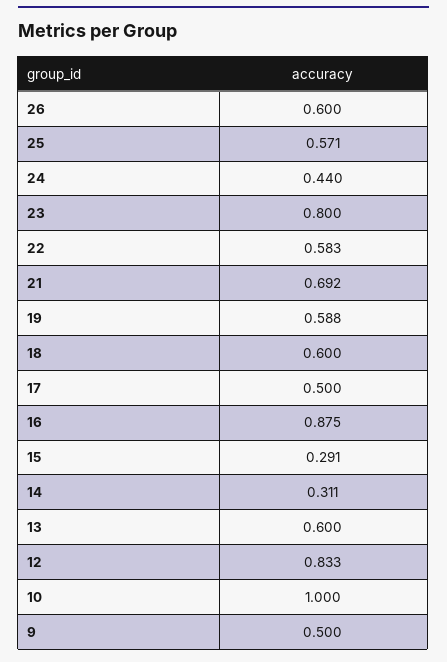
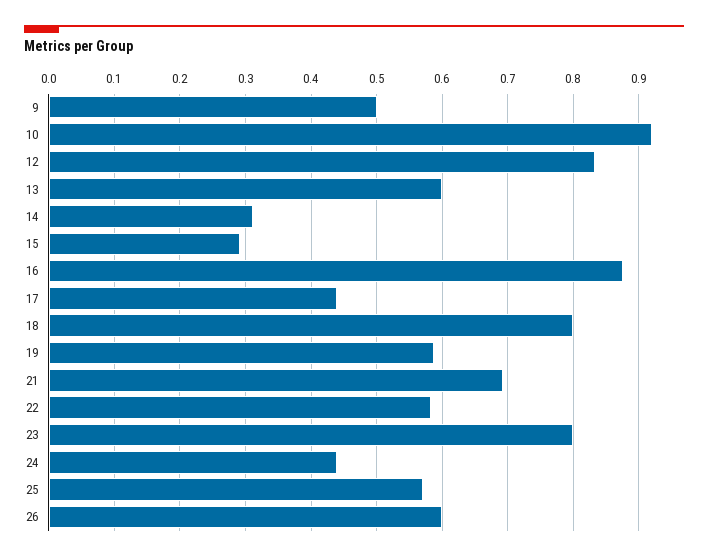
18: 0.6 -> 0.8
17: 0.5 -> 0.44
10: 1 -> 0.92

